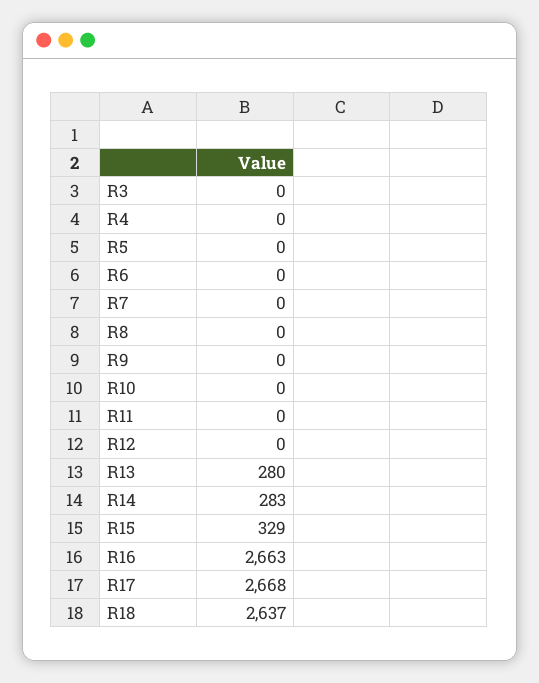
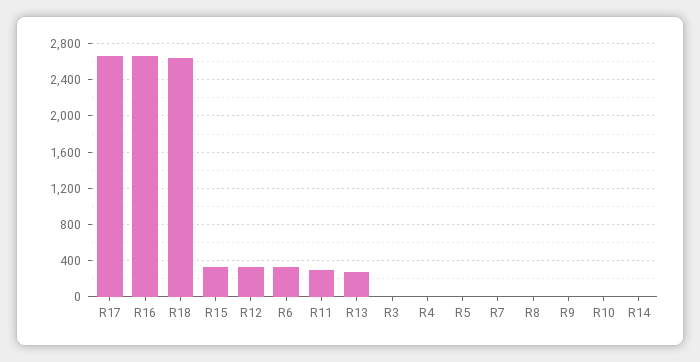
R6: 0 -> 300
R11: 0 -> 300
R12: 0 -> 300
R14: 283 -> 0

